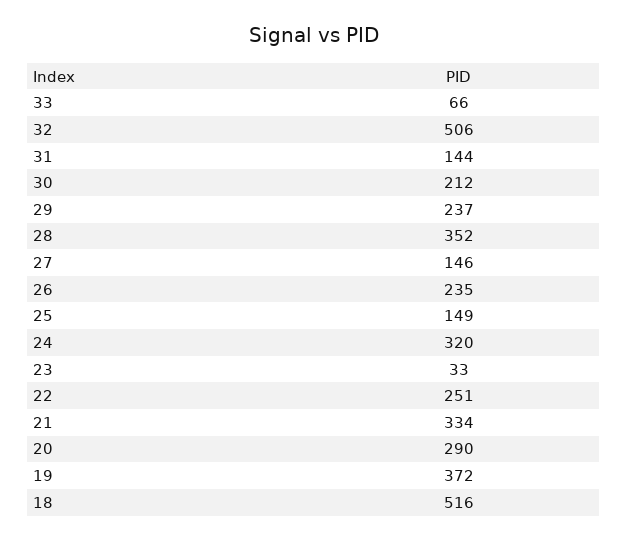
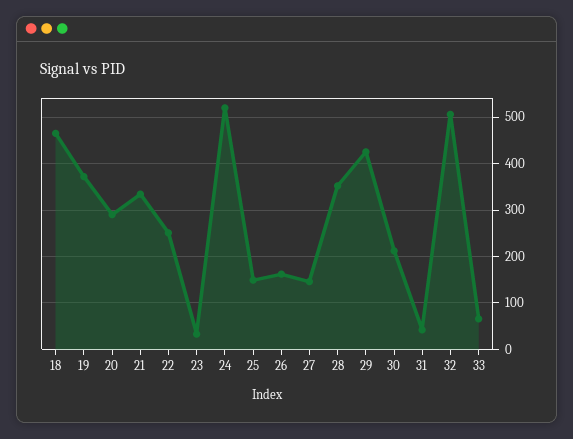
31: 144 -> 40
29: 237 -> 420
26: 235 -> 160
24: 320 -> 520
18: 516 -> 460

